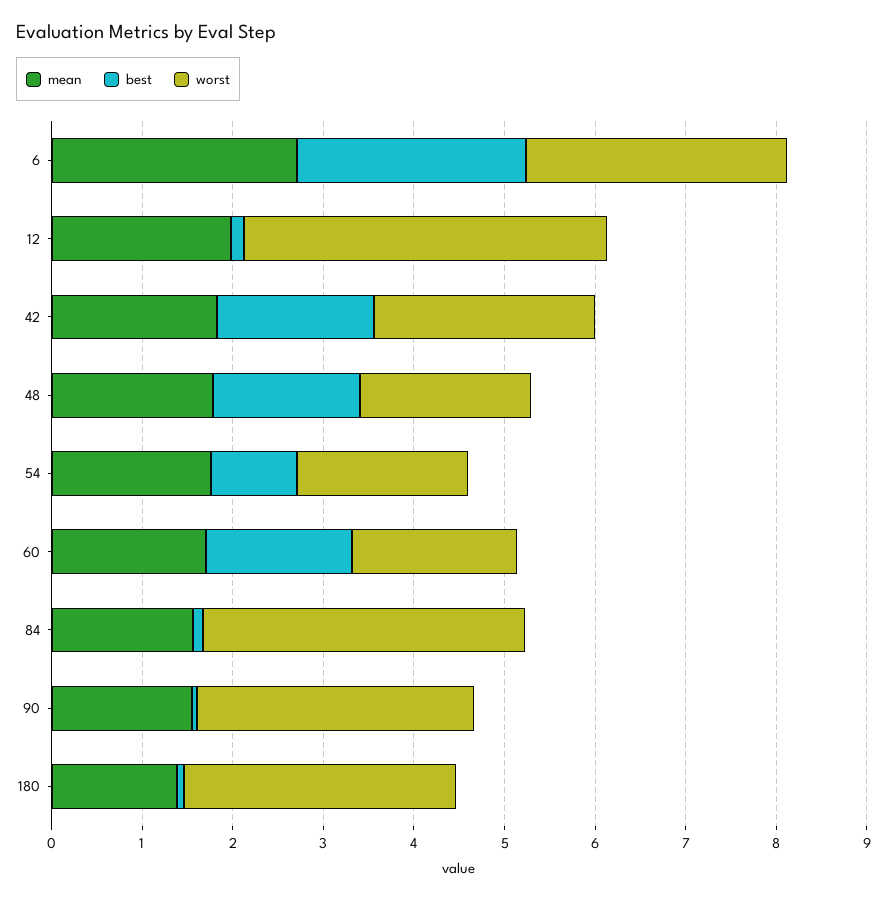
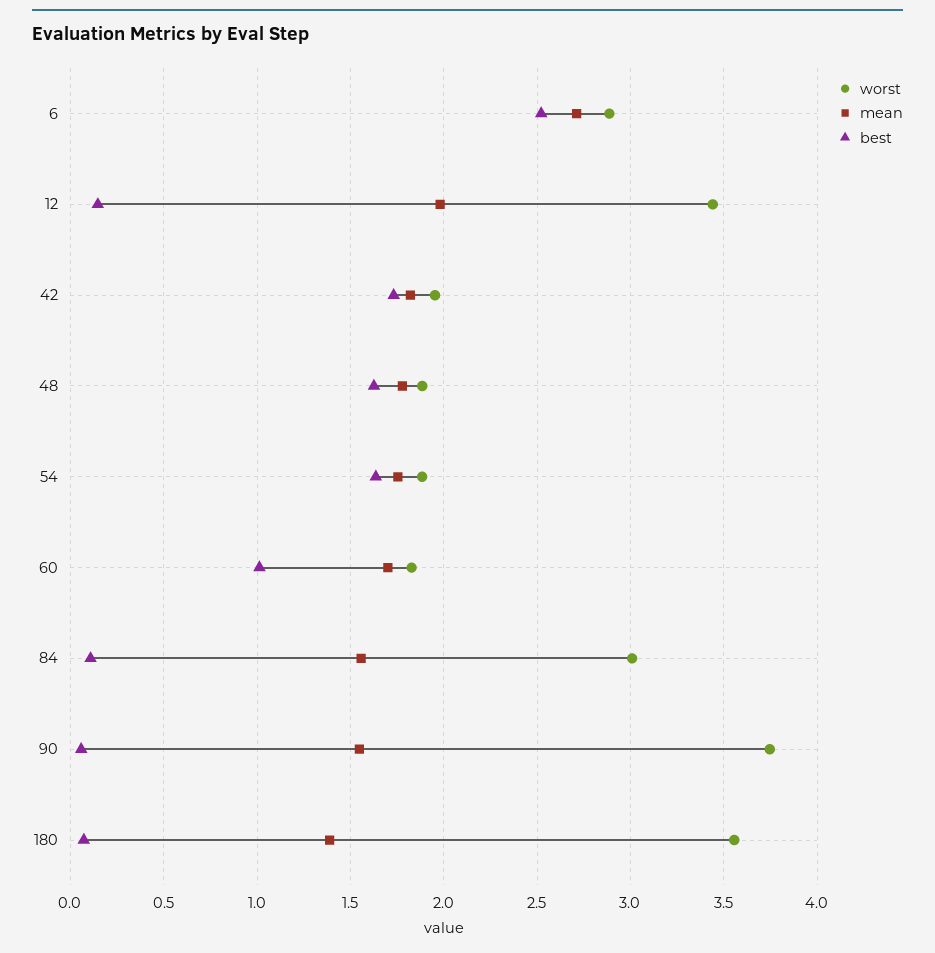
worst, 12: 4 -> 3.45
worst, 42: 2.4 -> 1.95
best, 54: 1 -> 1.65
best, 60: 1.6 -> 1
worst, 84: 3.6 -> 3
worst, 90: 3 -> 3.75
worst, 180: 3 -> 3.55

